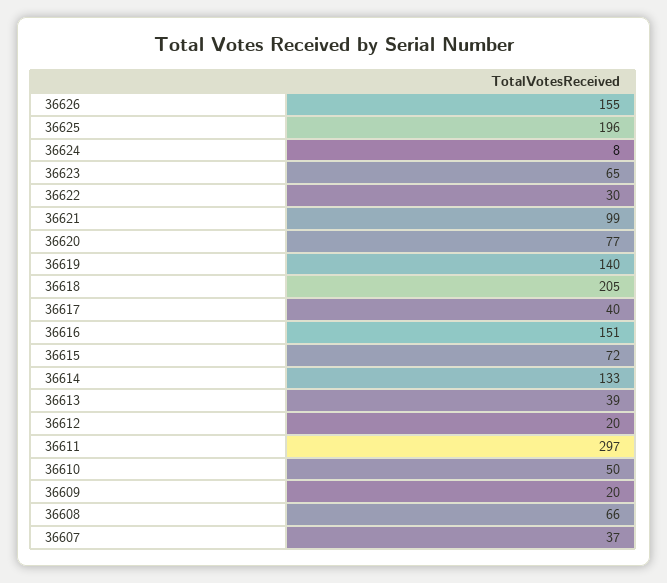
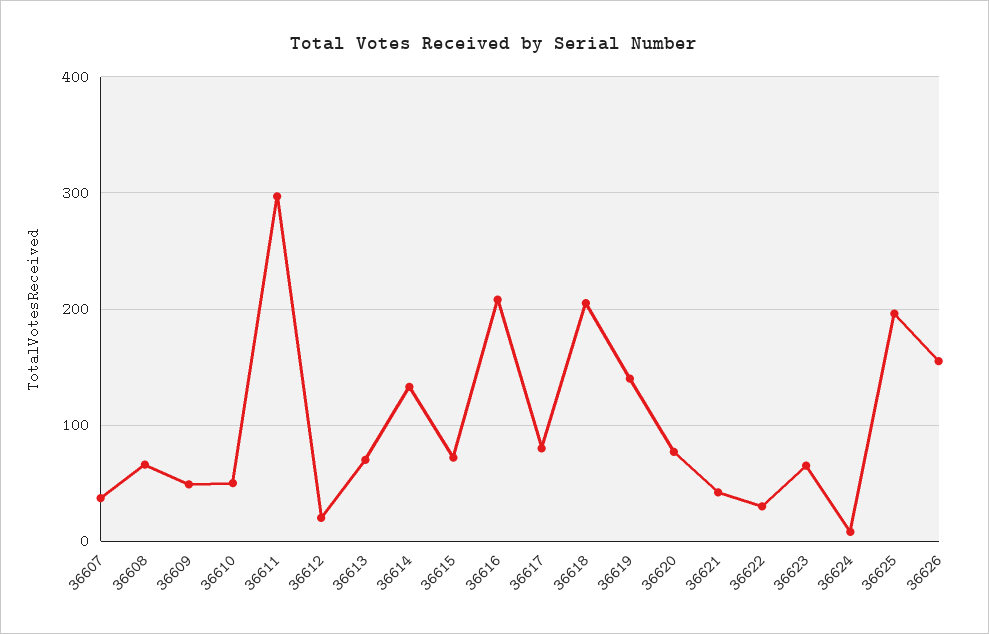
36621: 99 -> 40
36617: 40 -> 80
36616: 151 -> 210
36613: 39 -> 70
36609: 20 -> 50

